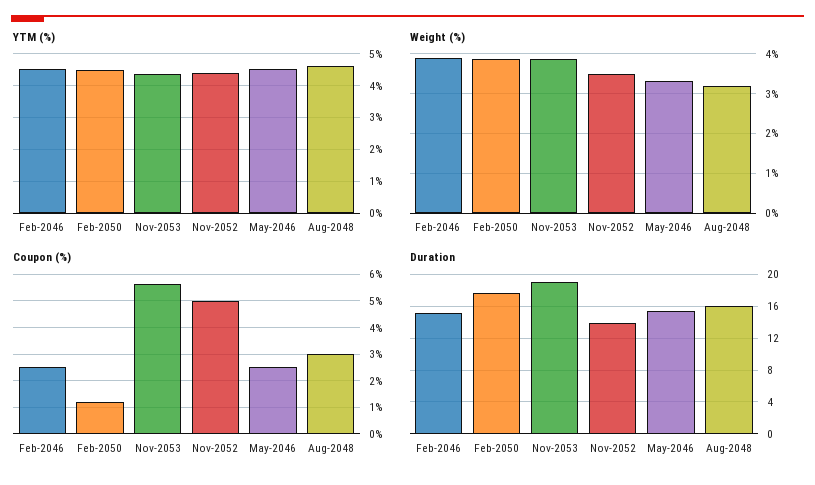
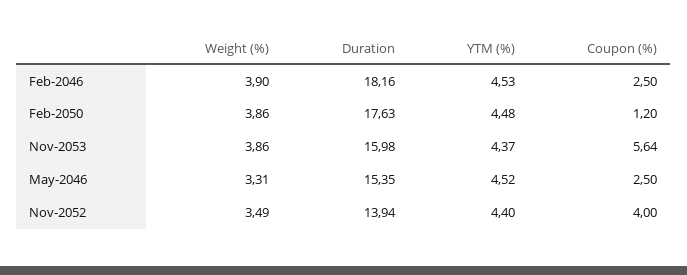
YTM (%), Aug-2048: 4.6 -> none
Weight (%), Aug-2048: 3.2 -> none
Coupon (%), Nov-2052: 5 -> 4
Coupon (%), Aug-2048: 3 -> none
Duration, Feb-2046: 15 -> 18.16
Duration, Nov-2053: 19 -> 15.98
Duration, Aug-2048: 16 -> none

